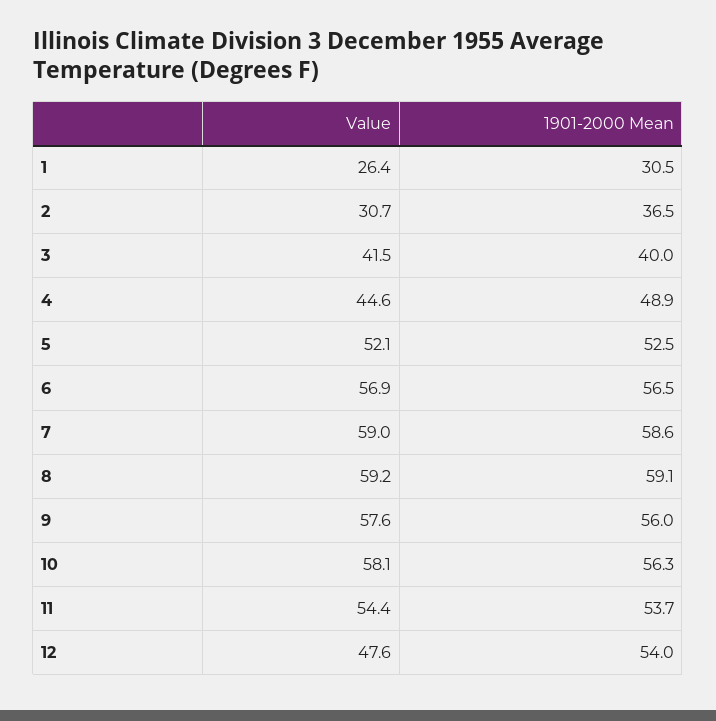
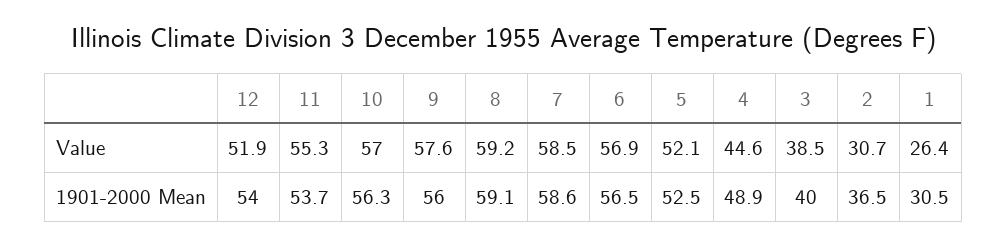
Value, 3: 41.5 -> 38.5
Value, 7: 59 -> 58.5
Value, 10: 58.1 -> 57
Value, 11: 54.4 -> 55.3
Value, 12: 47.6 -> 51.9

